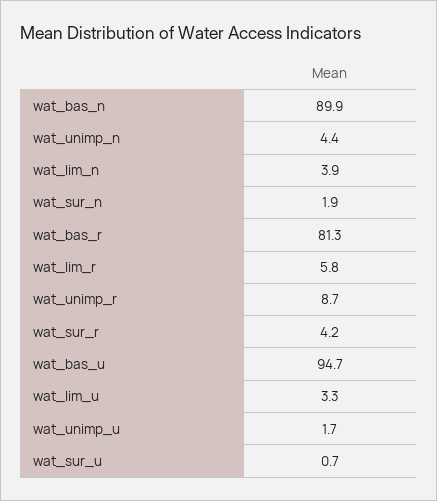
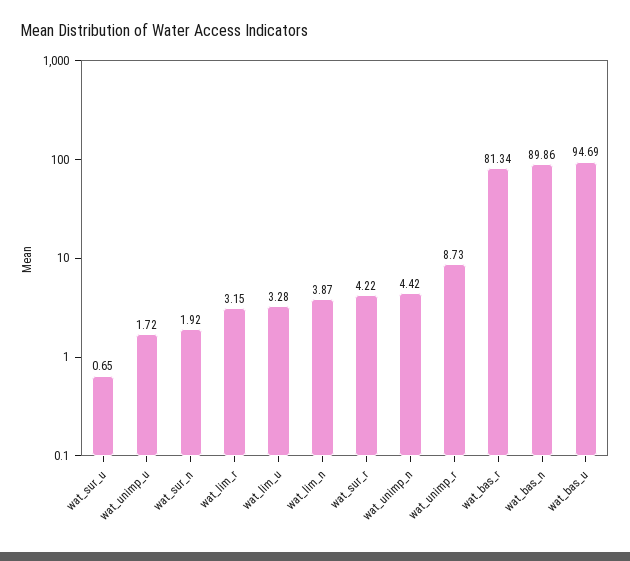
wat_lim_r: 5.8 -> 3.15

